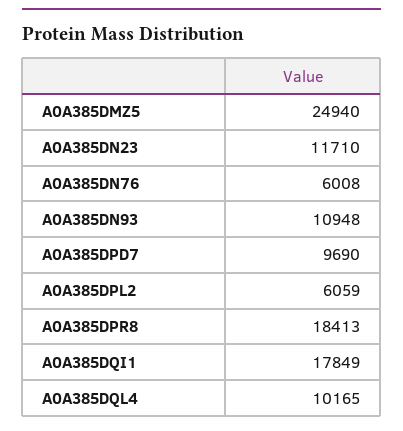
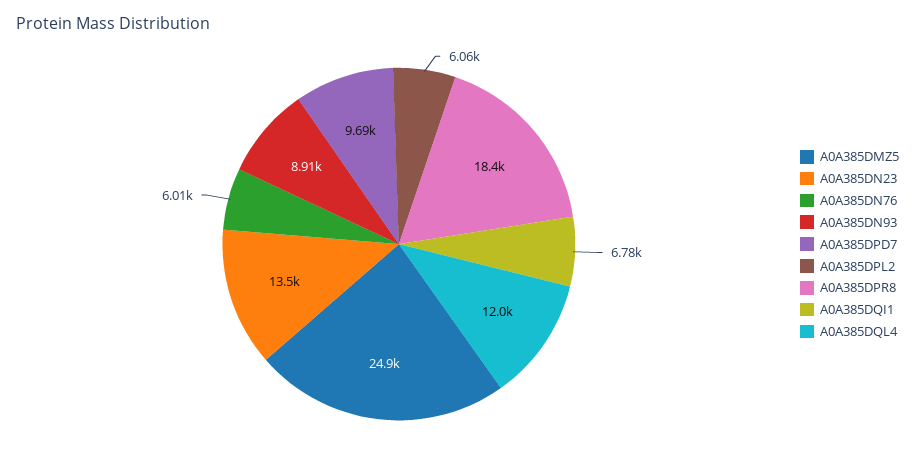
A0A385DN23: 11710 -> 13500
A0A385DN93: 10948 -> 8910
A0A385DQI1: 17849 -> 6780
A0A385DQL4: 10165 -> 12000

